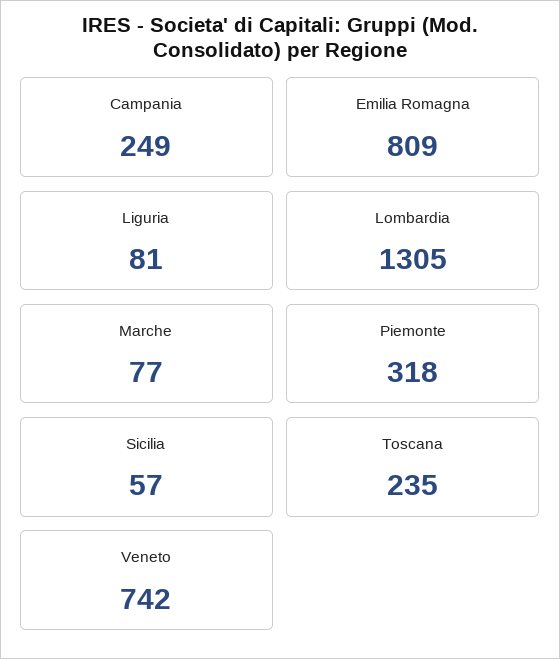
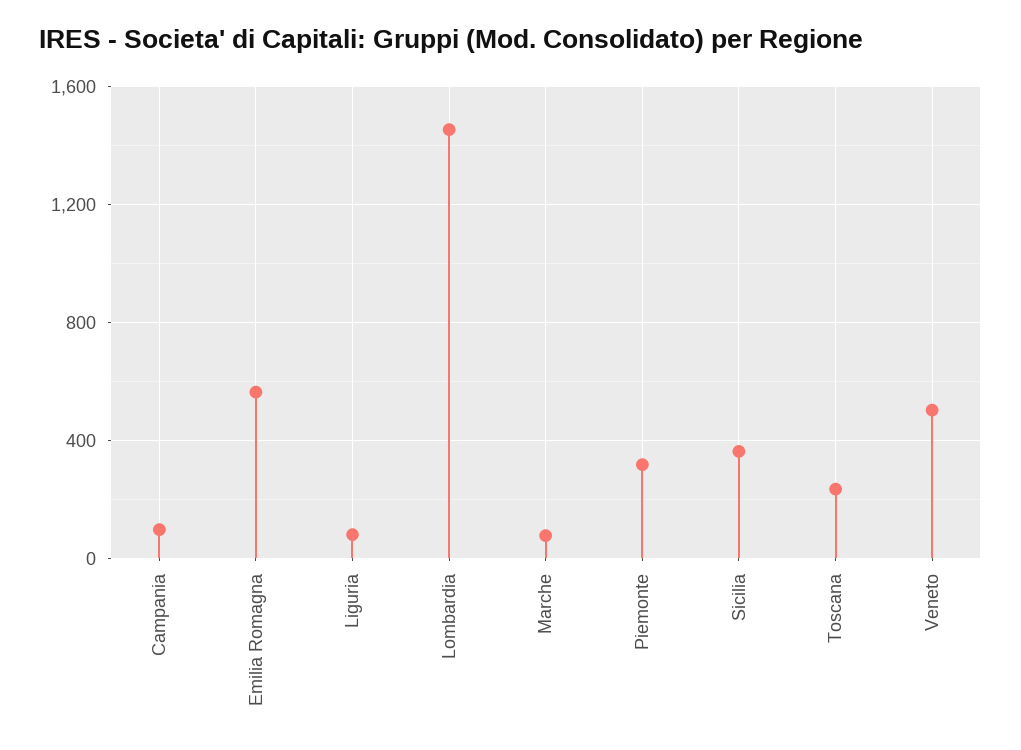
Campania: 249 -> 100
Emilia Romagna: 809 -> 550
Lombardia: 1305 -> 1450
Sicilia: 57 -> 350
Veneto: 742 -> 500

